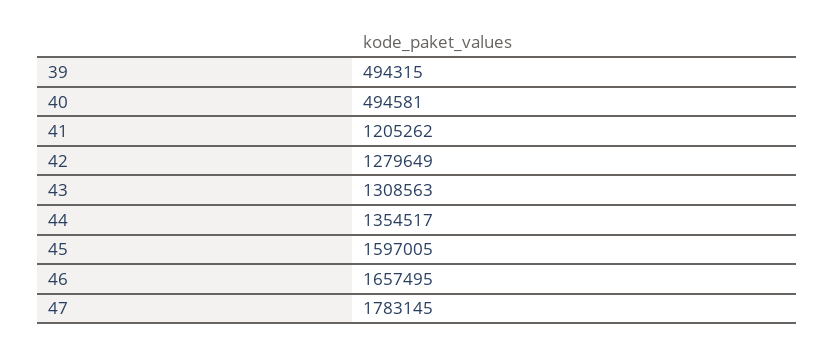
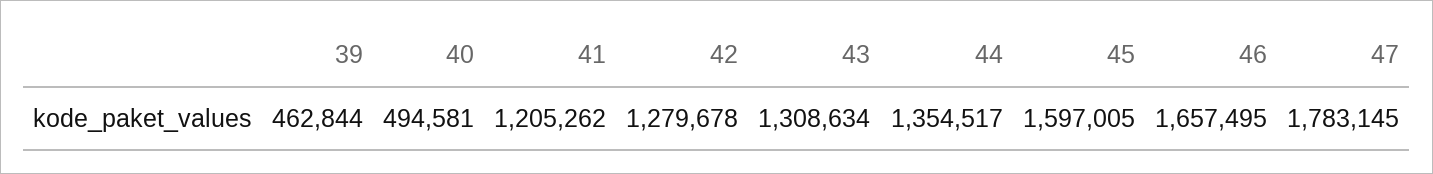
39: 494315 -> 462844
42: 1279649 -> 1279678
43: 1308563 -> 1308634

